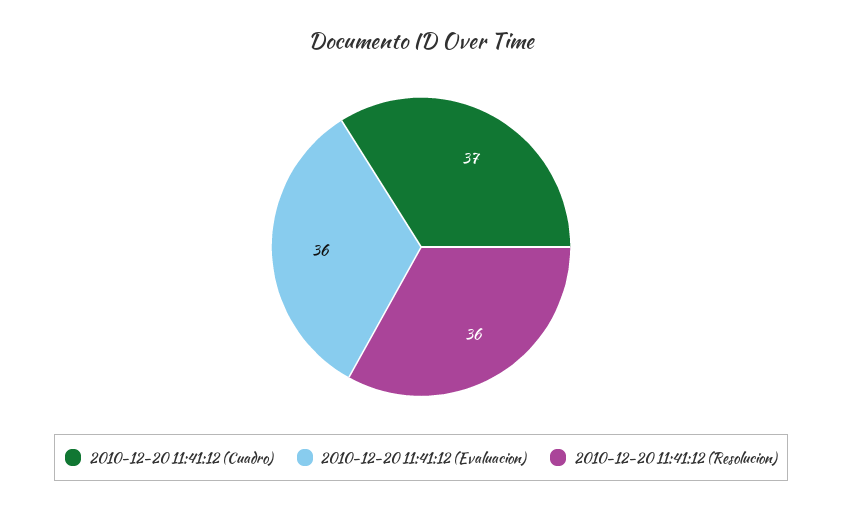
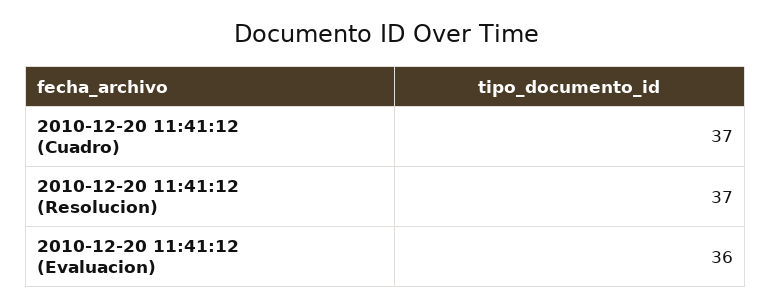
2010-12-20 11:41:12 (Resolucion): 36 -> 37

